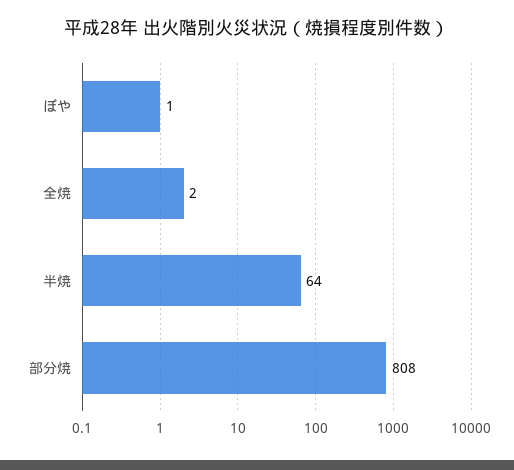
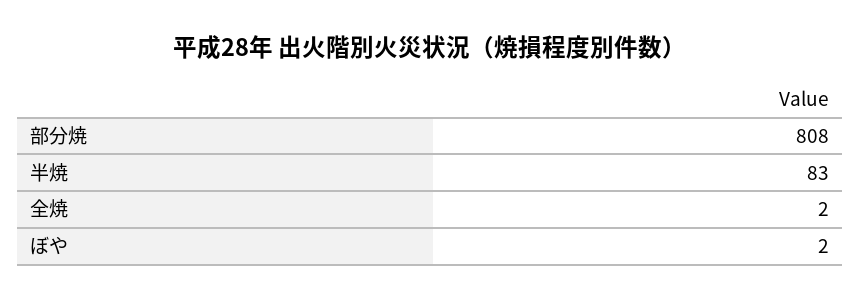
ぼや: 1 -> 2
半焼: 64 -> 83

